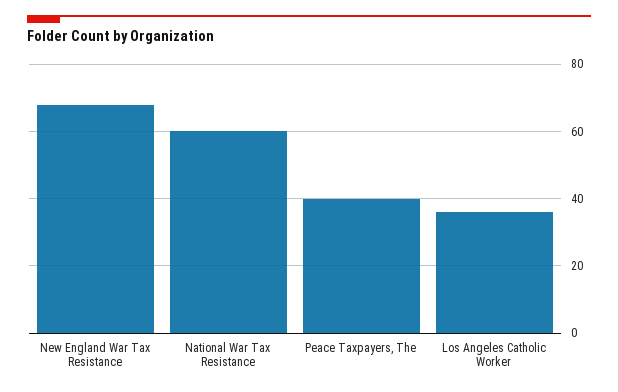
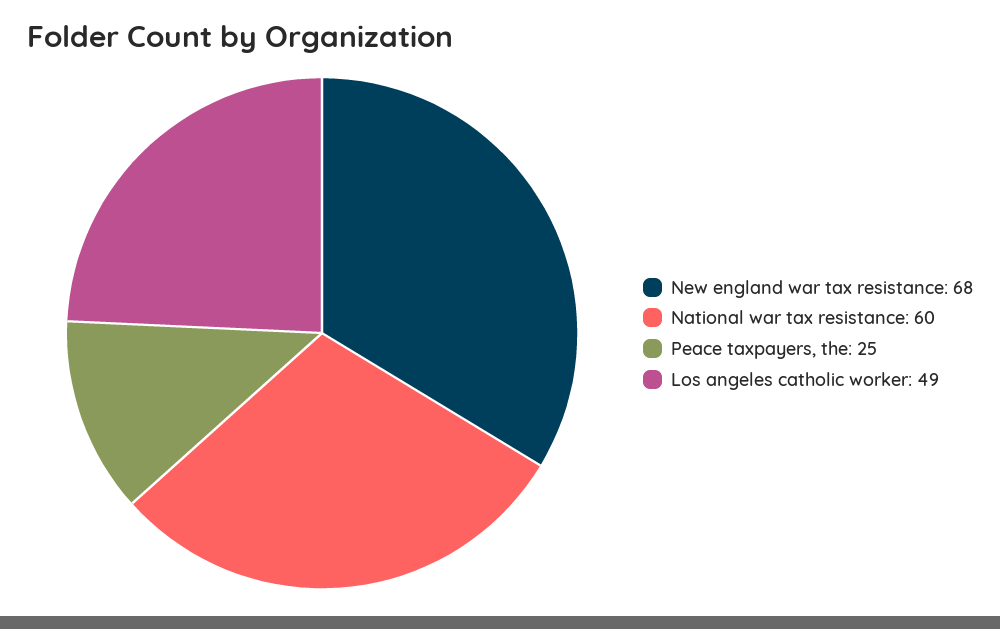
Peace Taxpayers, The: 40 -> 25
Los Angeles Catholic Worker: 35 -> 49

